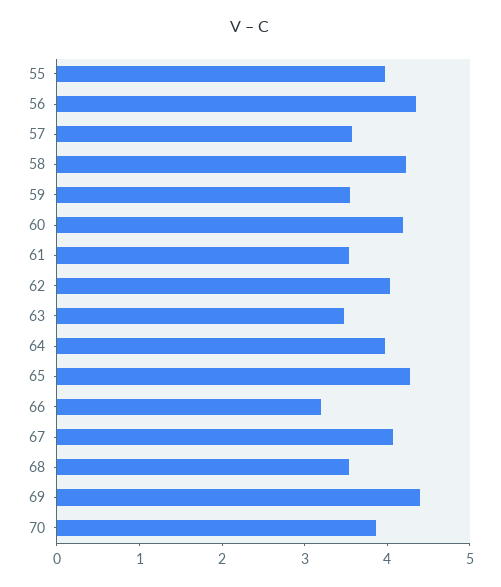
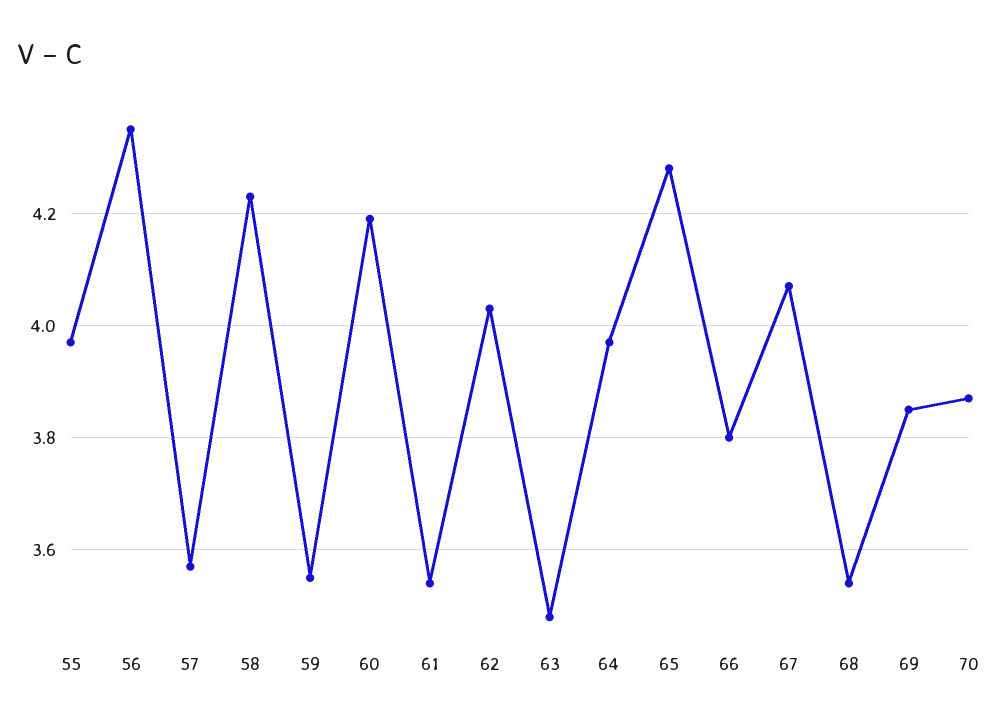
66: 3.2 -> 3.8
69: 4.4 -> 3.85

